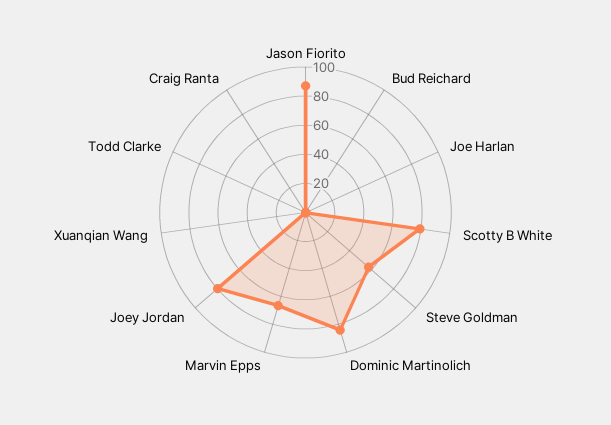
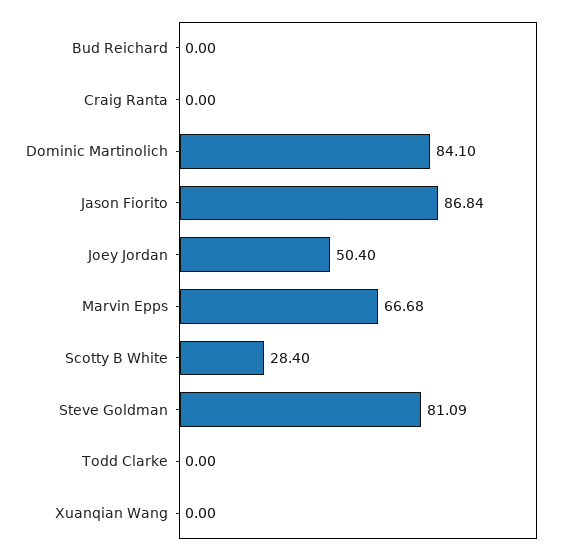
Joe Harlan: 0 -> none
Scotty B White: 80 -> 28.4
Steve Goldman: 60 -> 81.09
Joey Jordan: 80 -> 50.4

